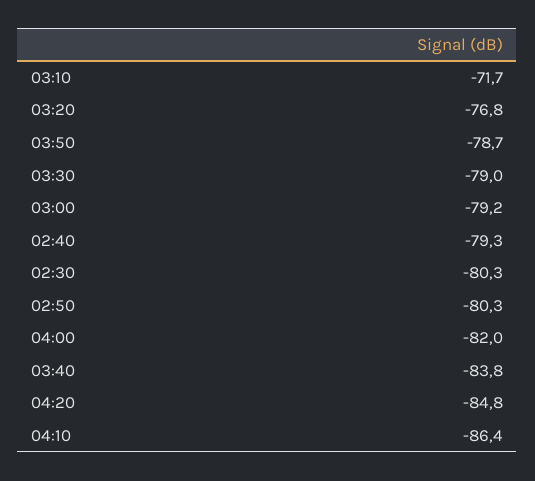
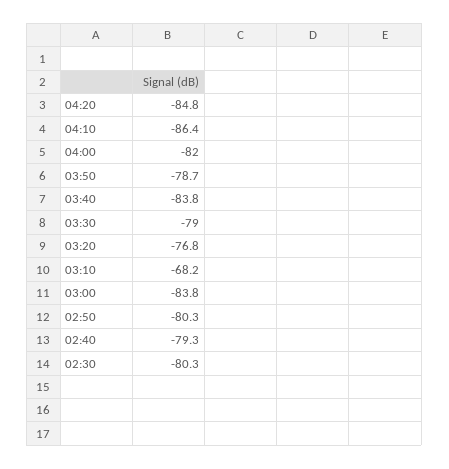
03:10: -71.7 -> -68.2
03:00: -79.2 -> -83.8

